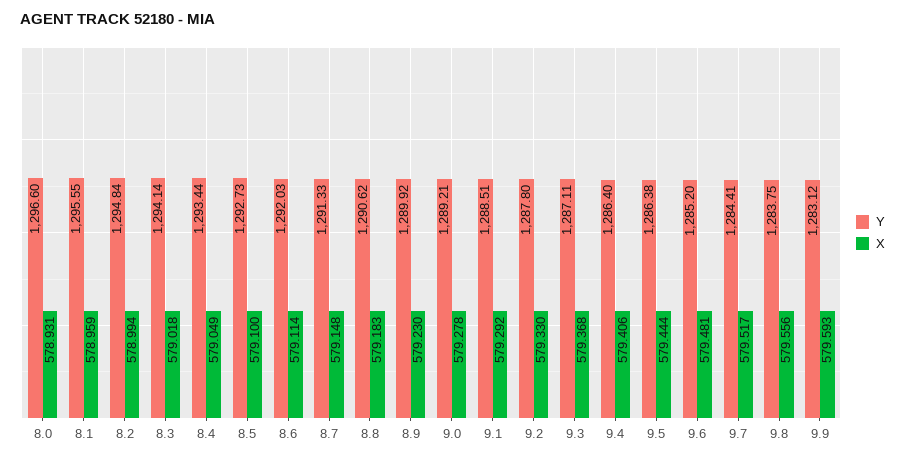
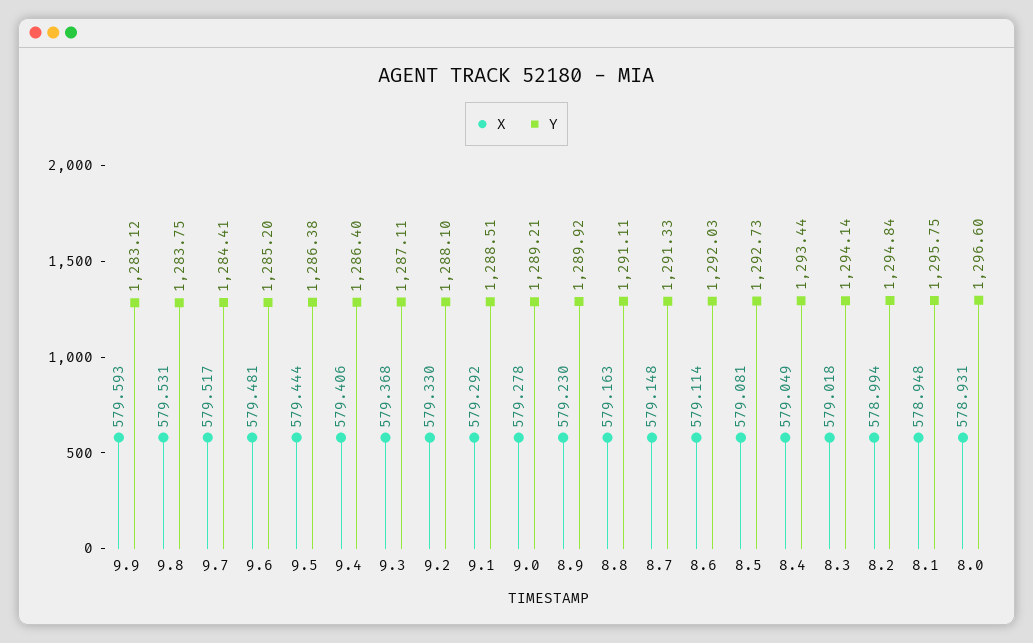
Y, 8.1: 1295.55 -> 1295.75
X, 8.1: 578.959 -> 578.948
X, 8.5: 579.1 -> 579.081
Y, 8.8: 1290.62 -> 1291.11
X, 8.8: 579.183 -> 579.163
Y, 9.2: 1287.8 -> 1288.1
X, 9.8: 579.556 -> 579.531

